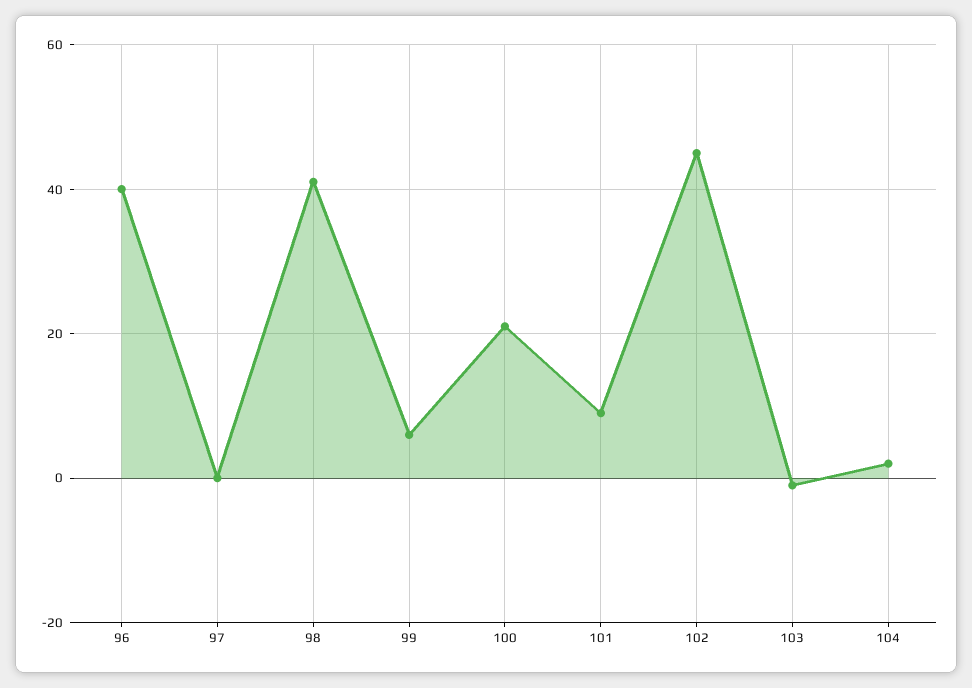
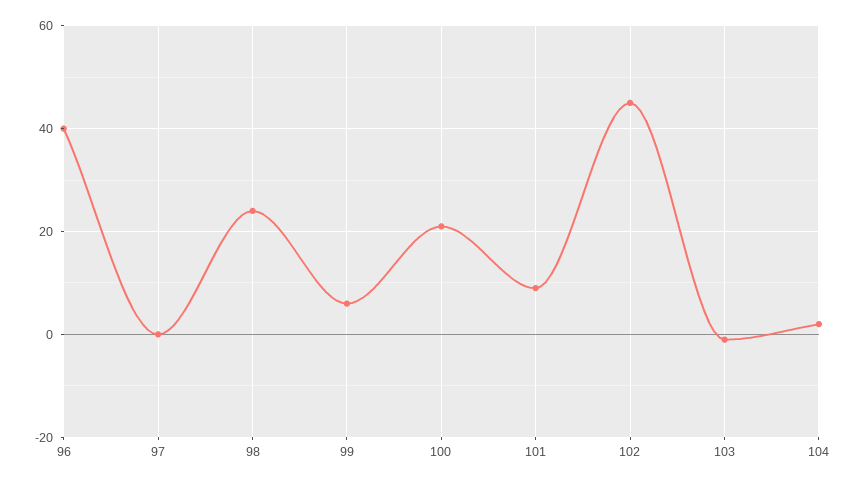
98: 40 -> 25

